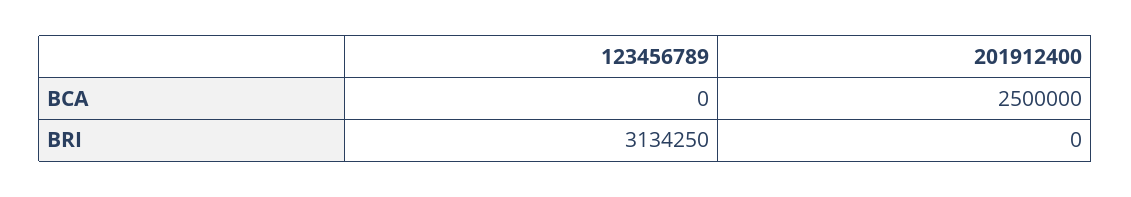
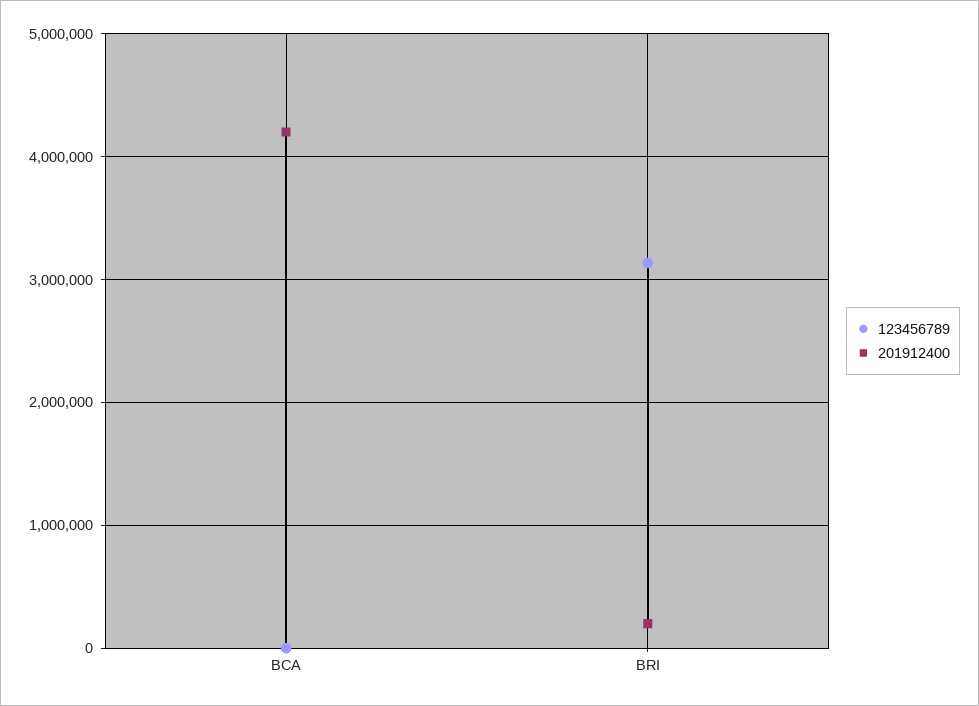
201912400, BCA: 2500000 -> 4200000
201912400, BRI: 0 -> 200000

